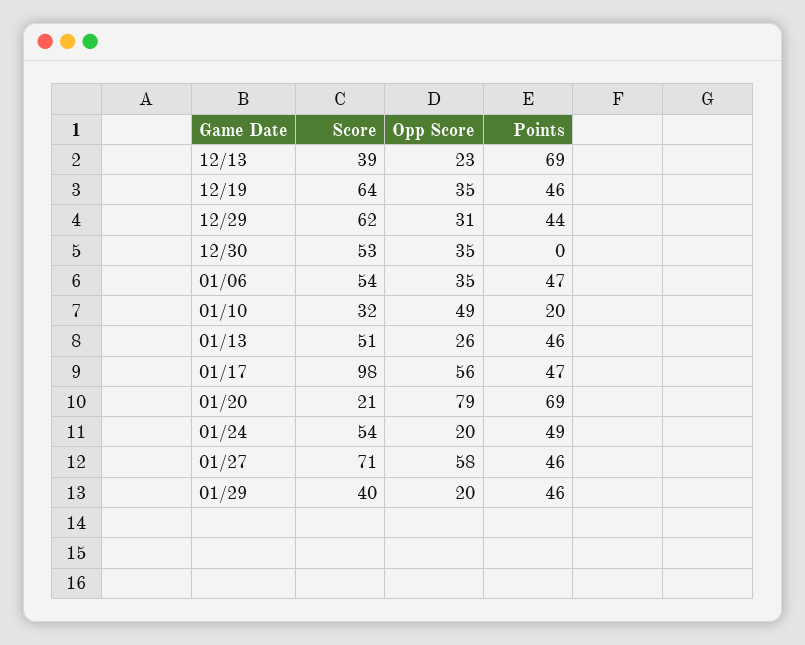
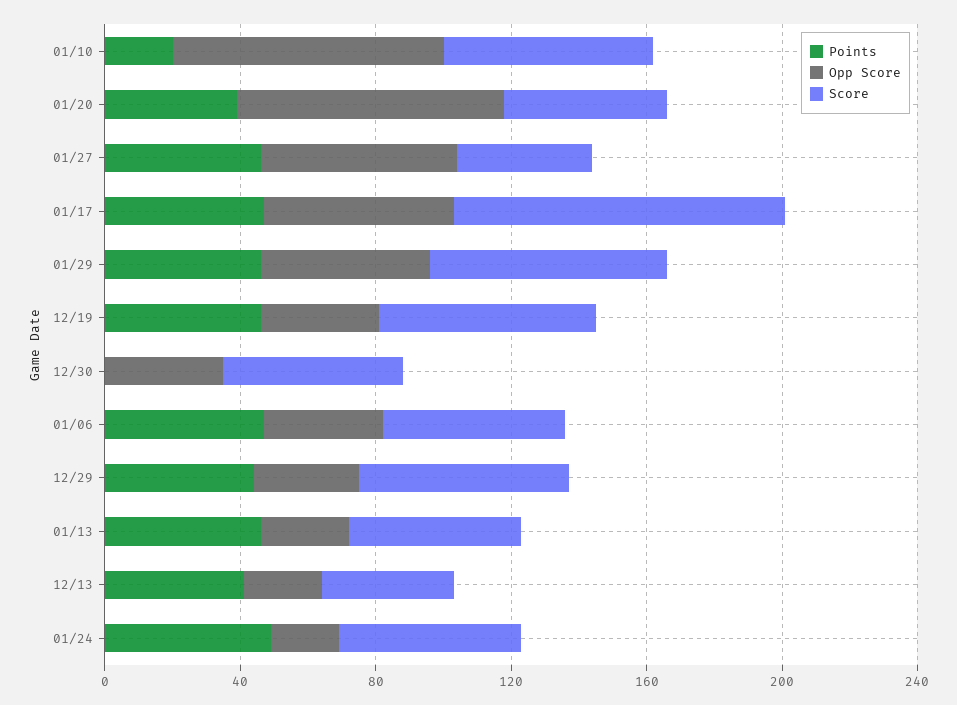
Points, 12/13: 69 -> 40
Score, 01/10: 32 -> 60
Opp Score, 01/10: 49 -> 80
Score, 01/20: 21 -> 50
Points, 01/20: 69 -> 40
Score, 01/27: 71 -> 40
Score, 01/29: 40 -> 70
Opp Score, 01/29: 20 -> 50

